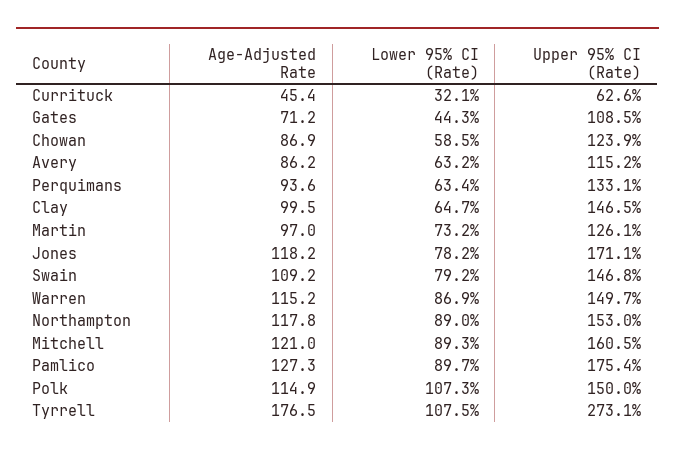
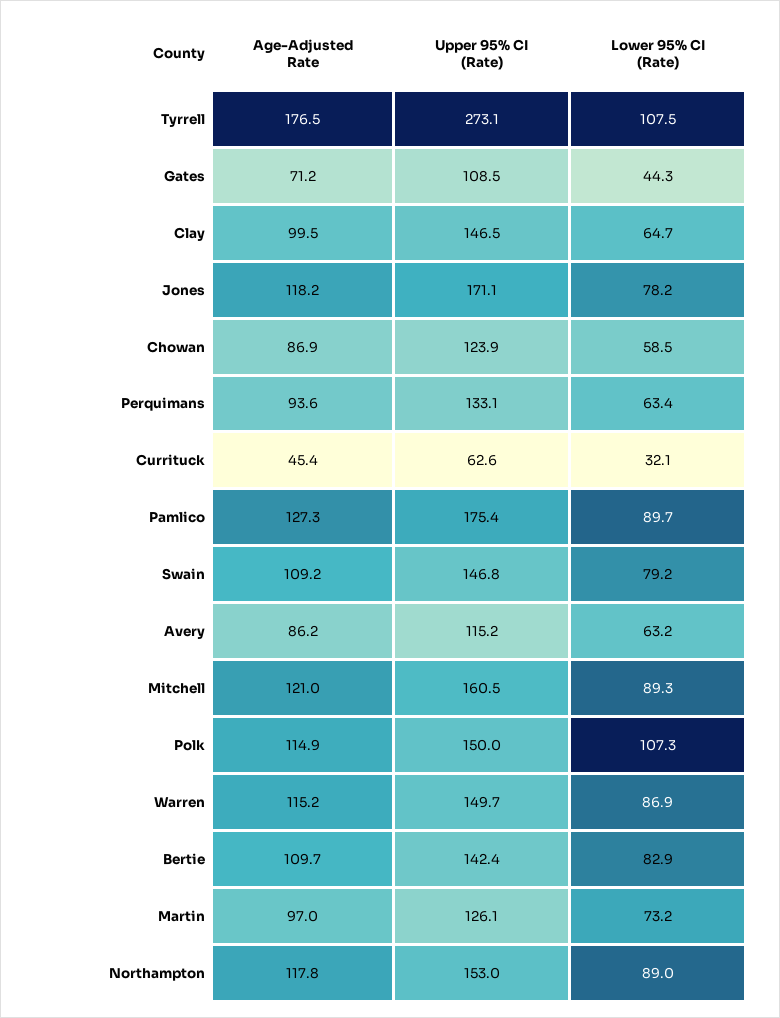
Age-Adjusted Rate, Bertie: none -> 109.7
Upper 95% CI (Rate), Bertie: none -> 142.4
Lower 95% CI (Rate), Bertie: none -> 82.9

